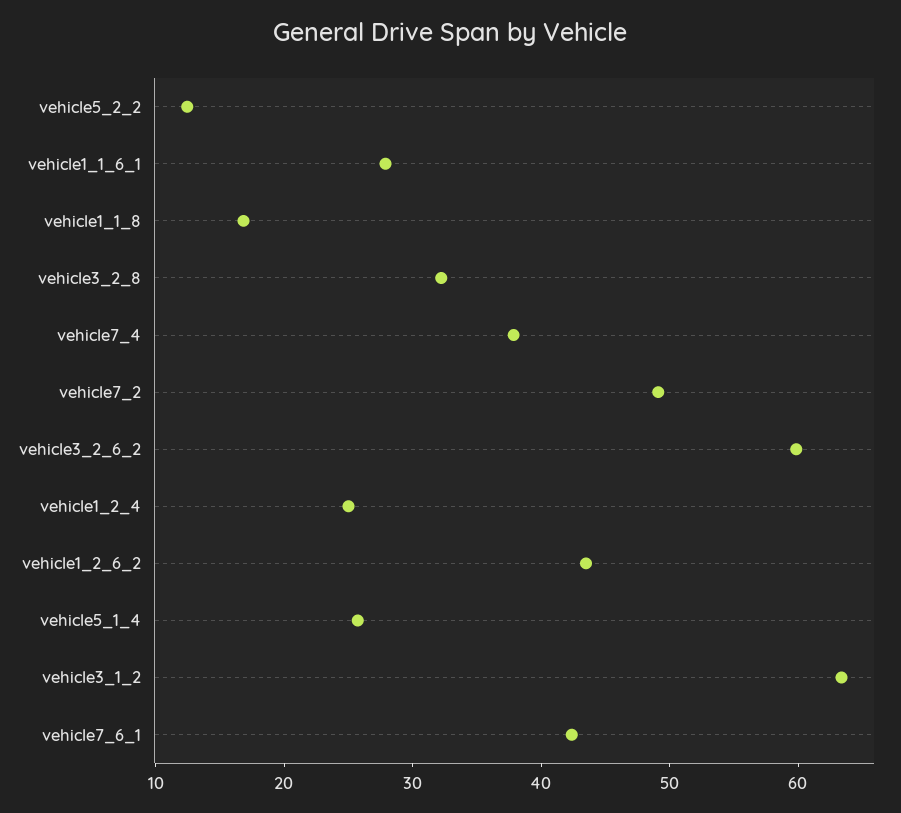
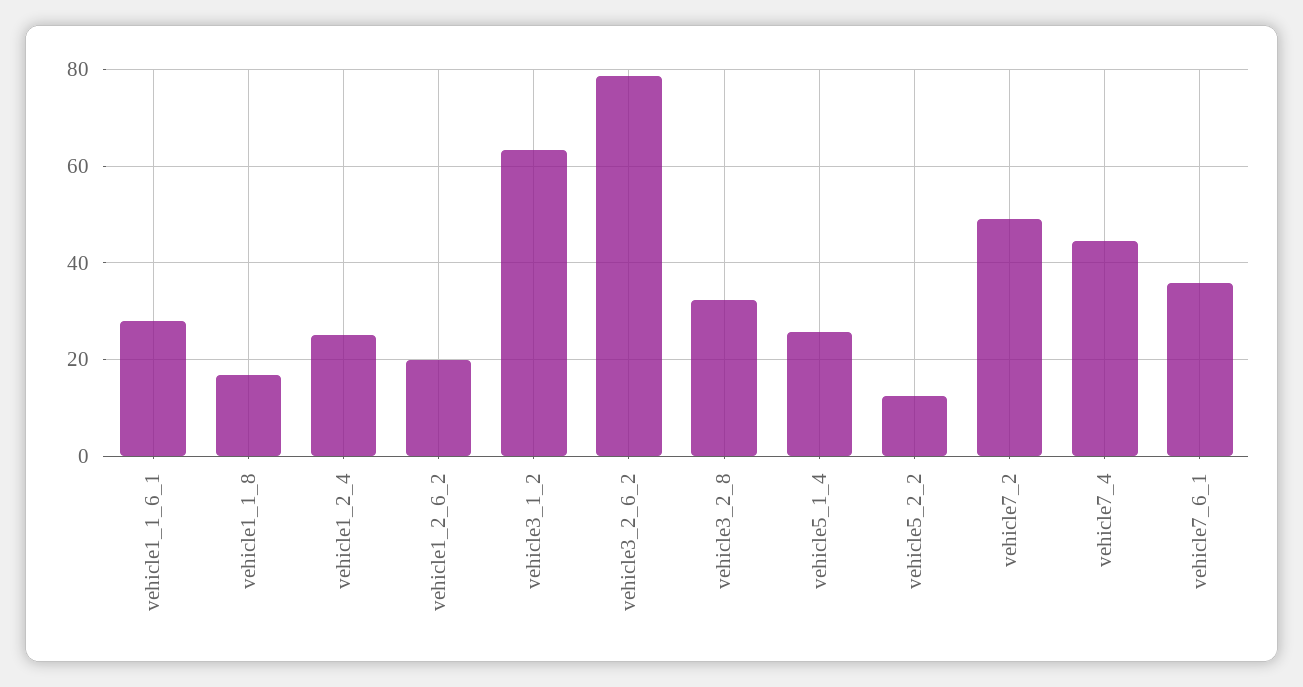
vehicle7_4: 38 -> 44
vehicle3_2_6_2: 60 -> 78
vehicle1_2_6_2: 44 -> 20
vehicle7_6_1: 42 -> 36

